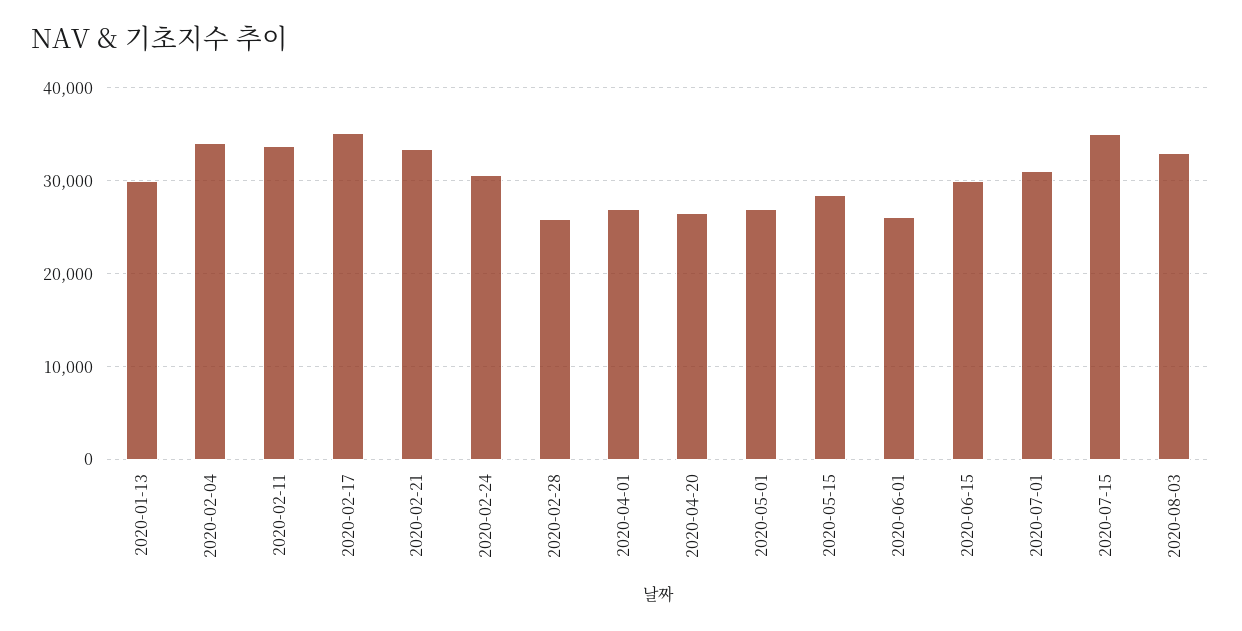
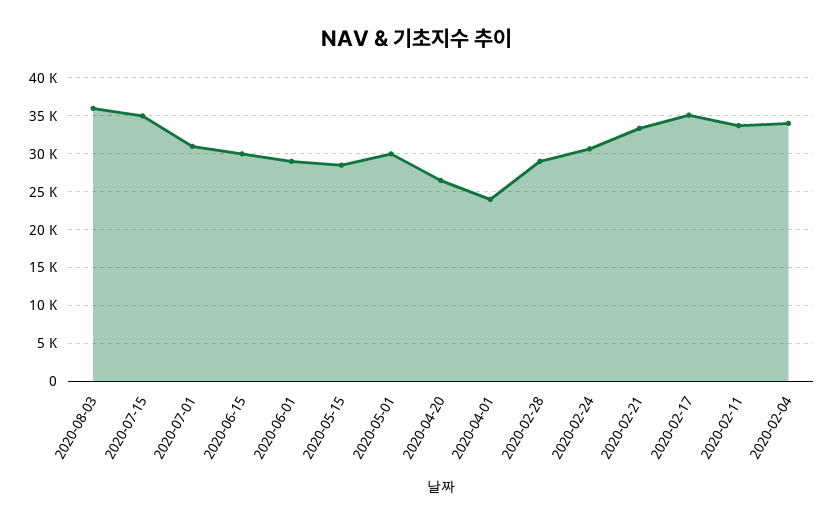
2020-01-13: 30000 -> none
2020-02-28: 26000 -> 29000
2020-04-01: 27000 -> 24000
2020-05-01: 27000 -> 30000
2020-06-01: 26000 -> 29000
2020-08-03: 33000 -> 36000

